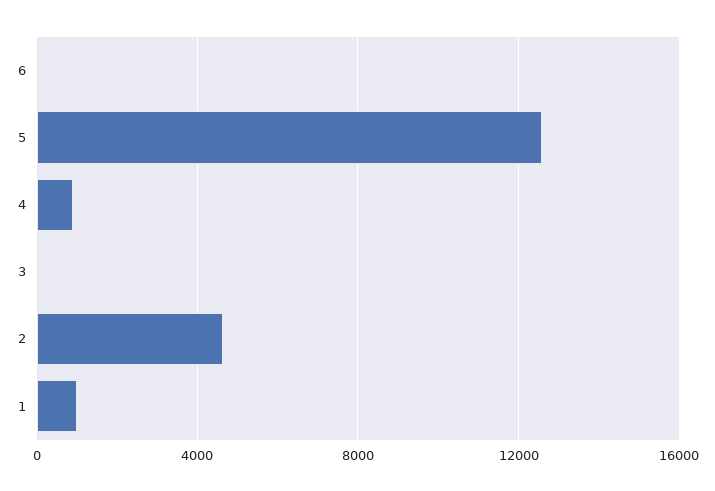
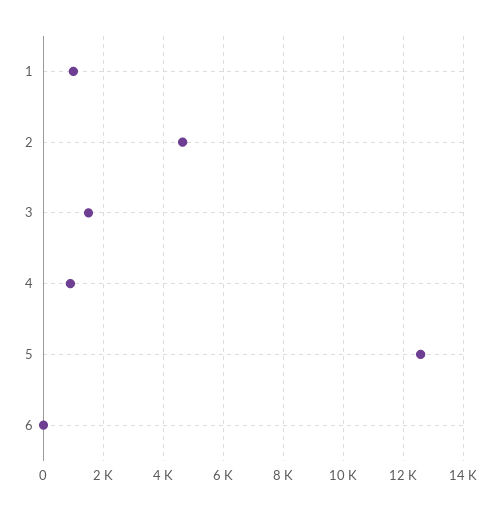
3: 0 -> 1500

